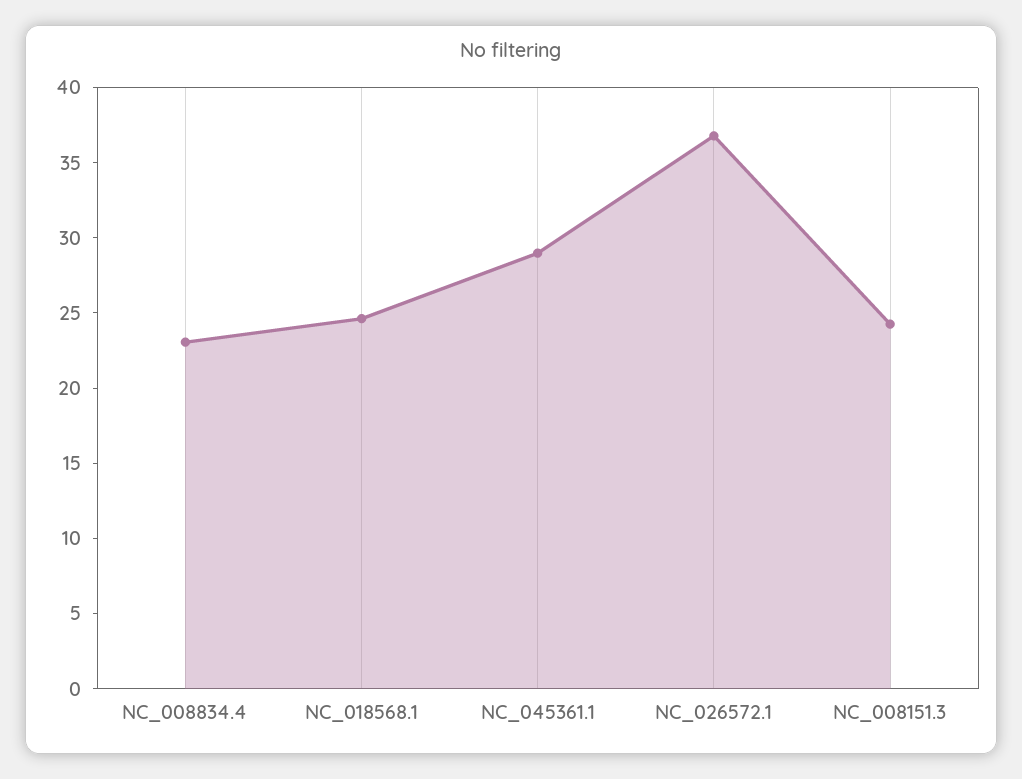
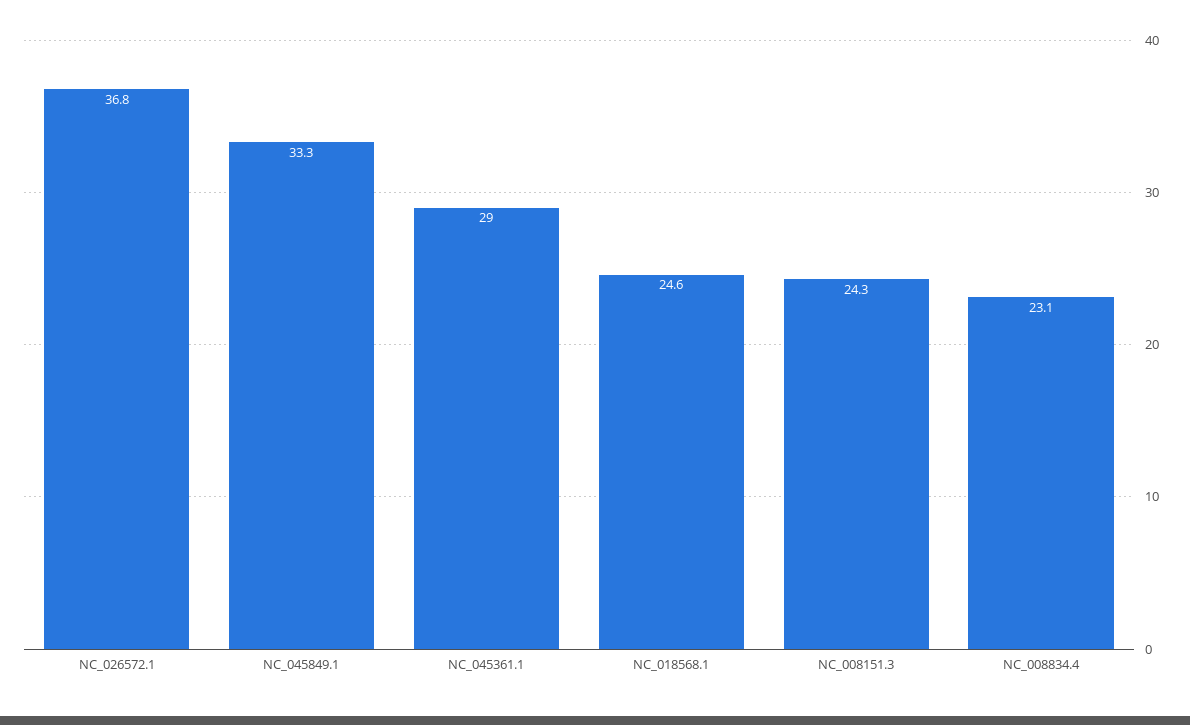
NC_045849.1: none -> 33.3

